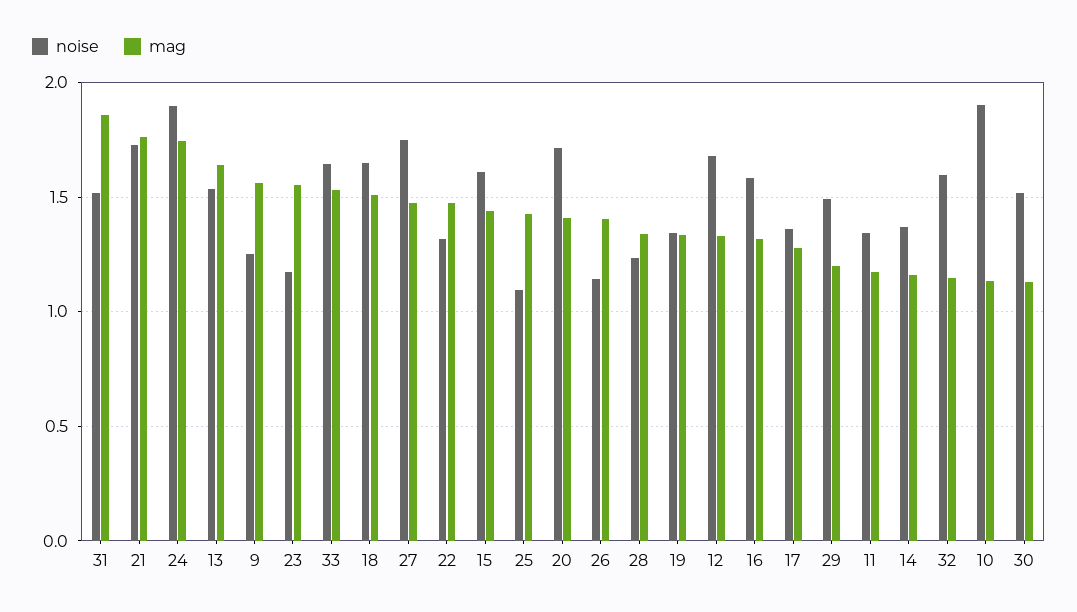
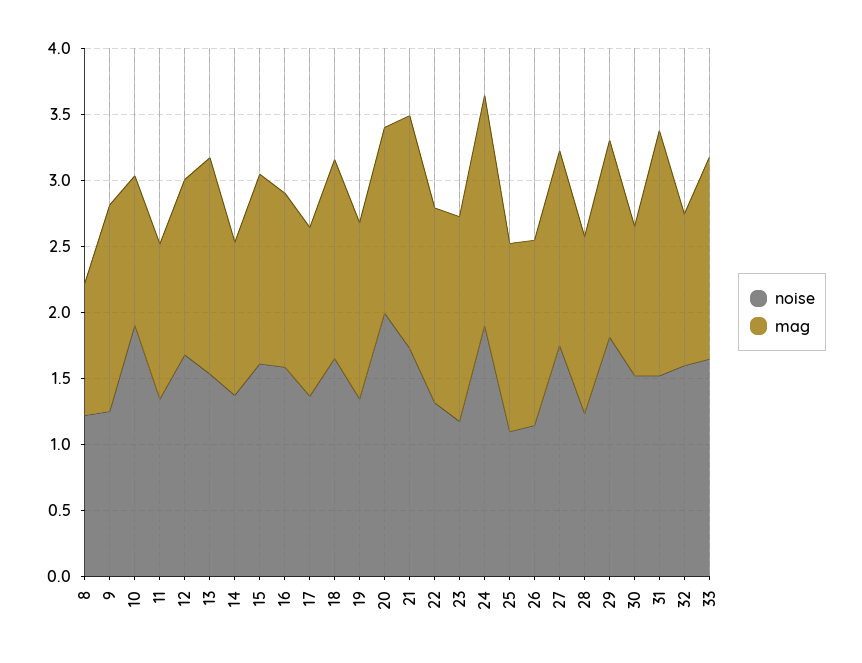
noise, 20: 1.7 -> 2
noise, 29: 1.5 -> 1.8
mag, 29: 1.2 -> 1.5
noise, 8: none -> 1.2
mag, 8: none -> 1

